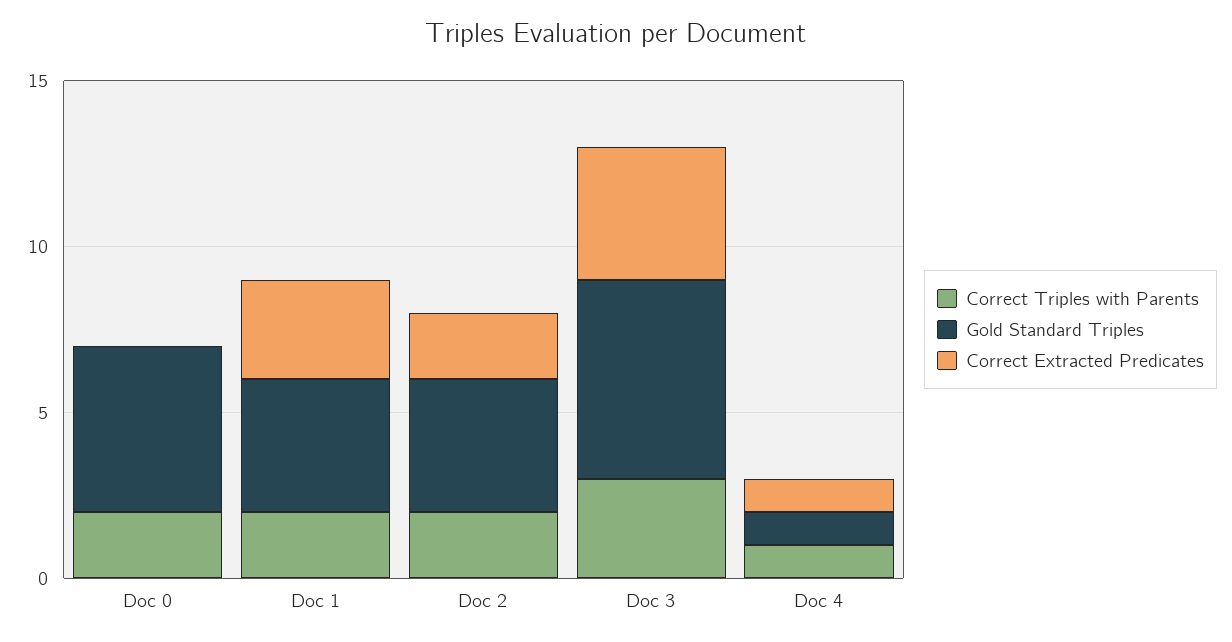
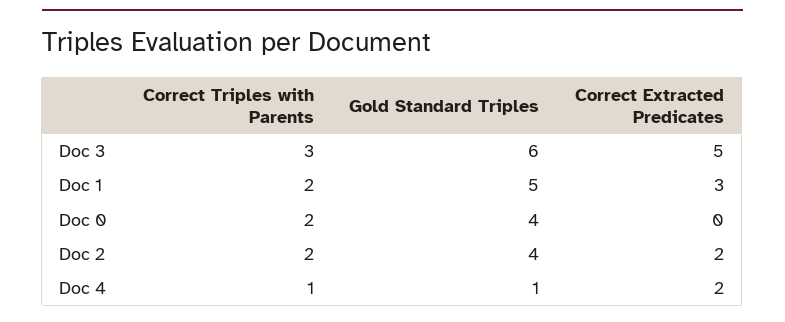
Gold Standard Triples, Doc 0: 5 -> 4
Gold Standard Triples, Doc 1: 4 -> 5
Correct Extracted Predicates, Doc 3: 4 -> 5
Correct Extracted Predicates, Doc 4: 1 -> 2

